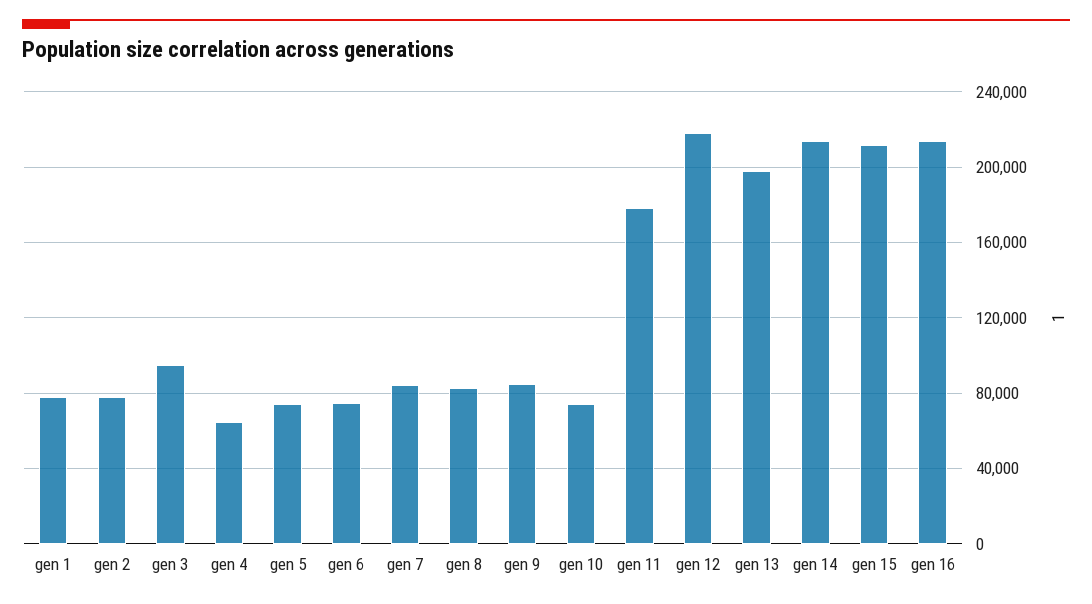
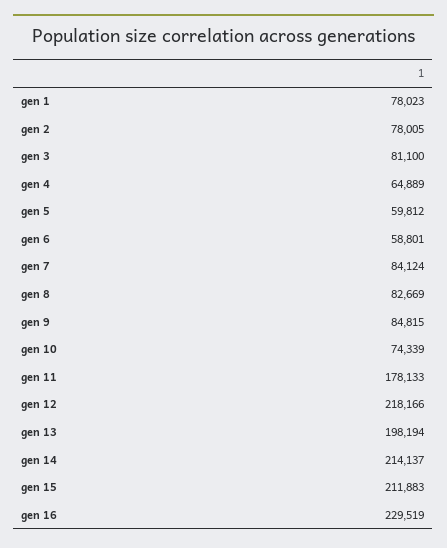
gen 3: 95000 -> 81100
gen 5: 75000 -> 59812
gen 6: 75000 -> 58801
gen 16: 215000 -> 229519

